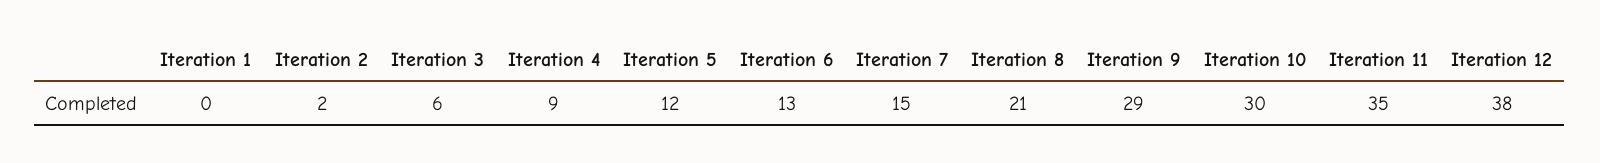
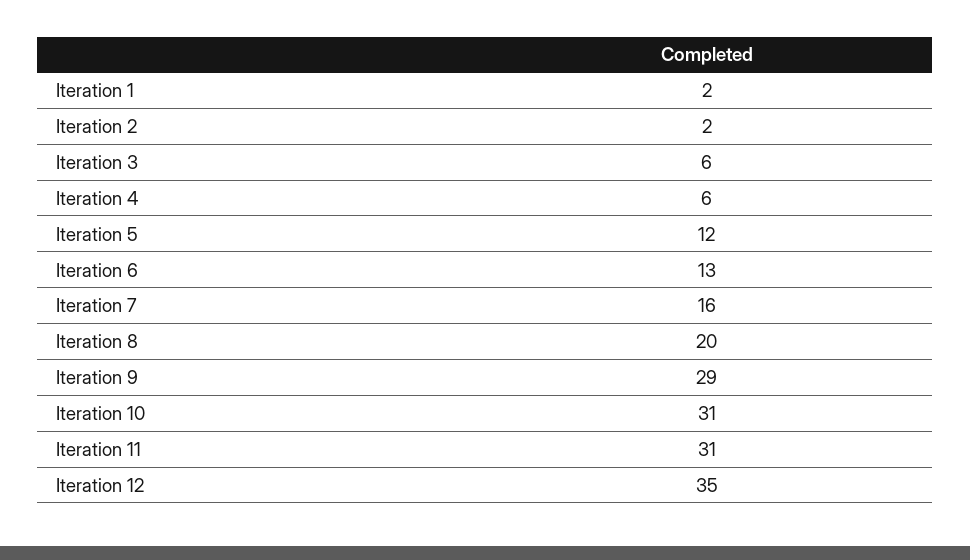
Iteration 1: 0 -> 2
Iteration 4: 9 -> 6
Iteration 7: 15 -> 16
Iteration 8: 21 -> 20
Iteration 10: 30 -> 31
Iteration 11: 35 -> 31
Iteration 12: 38 -> 35

